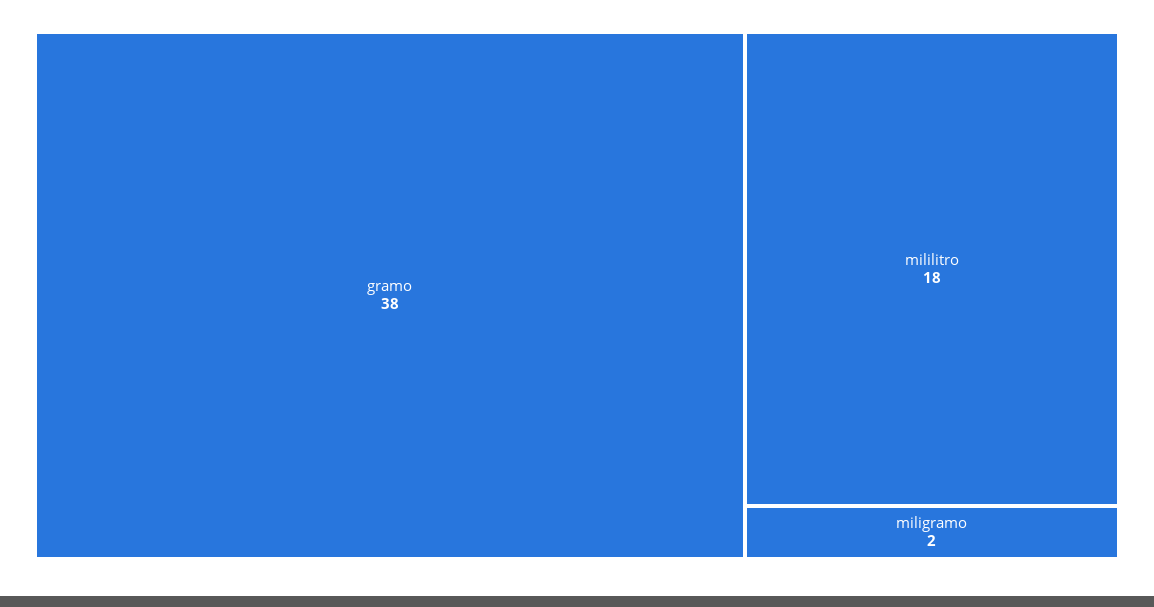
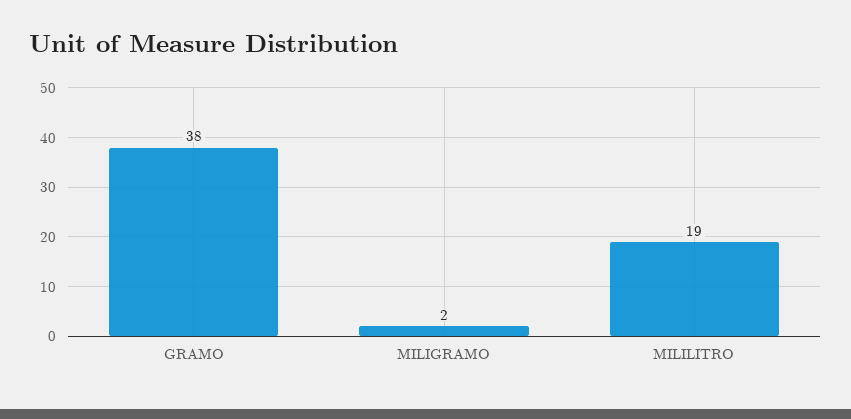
mililitro: 18 -> 19

